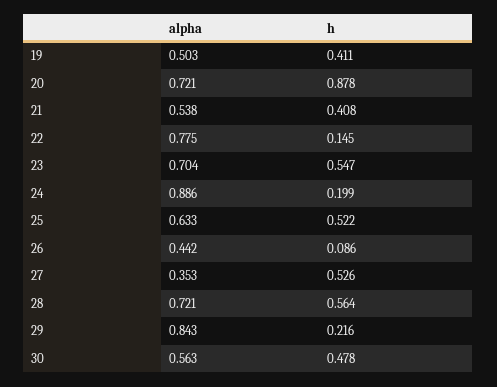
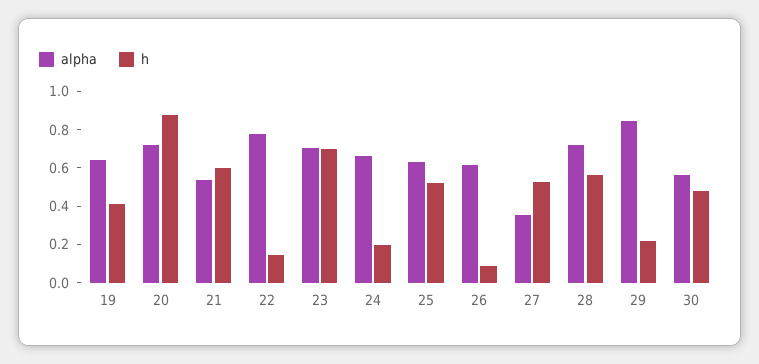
alpha, 19: 0.503 -> 0.65
h, 21: 0.408 -> 0.6
h, 23: 0.547 -> 0.7
alpha, 24: 0.886 -> 0.65
alpha, 26: 0.442 -> 0.6

